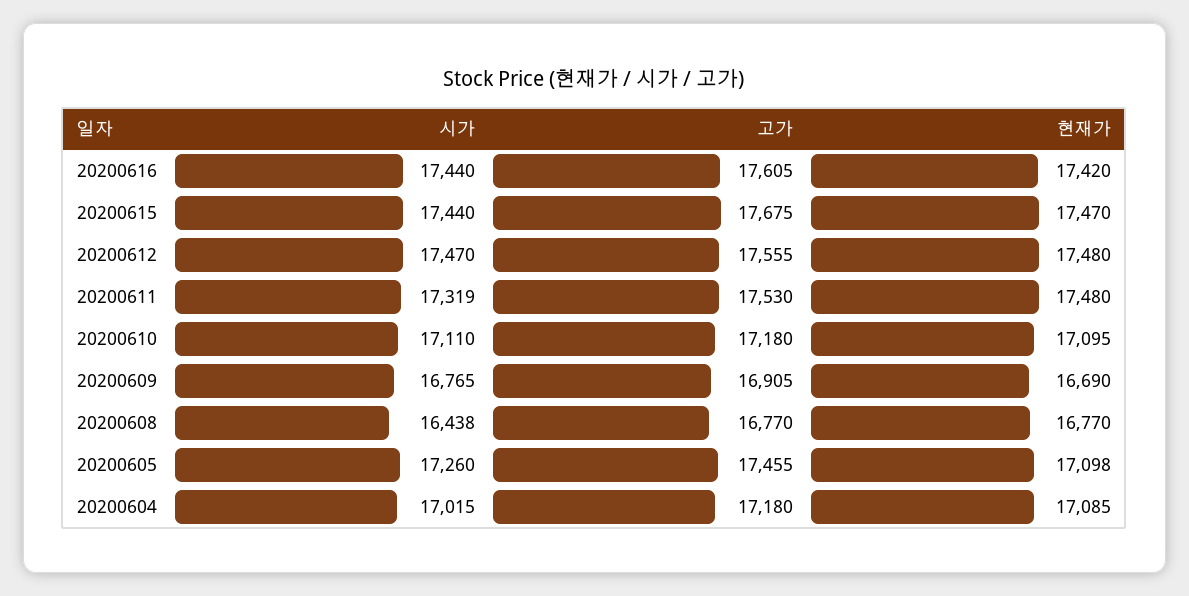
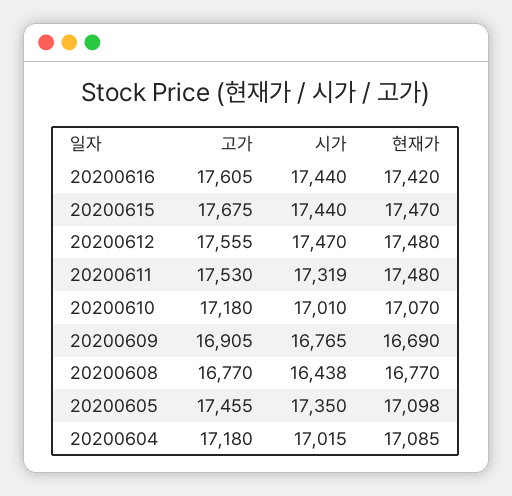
시가, 20200610: 17110 -> 17010
현재가, 20200610: 17095 -> 17070
시가, 20200605: 17260 -> 17350

